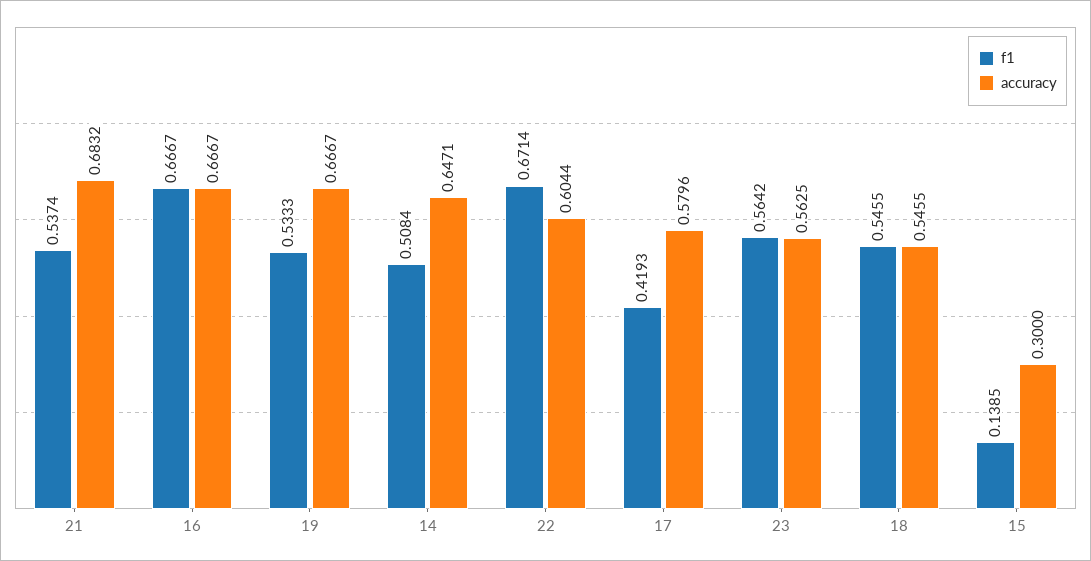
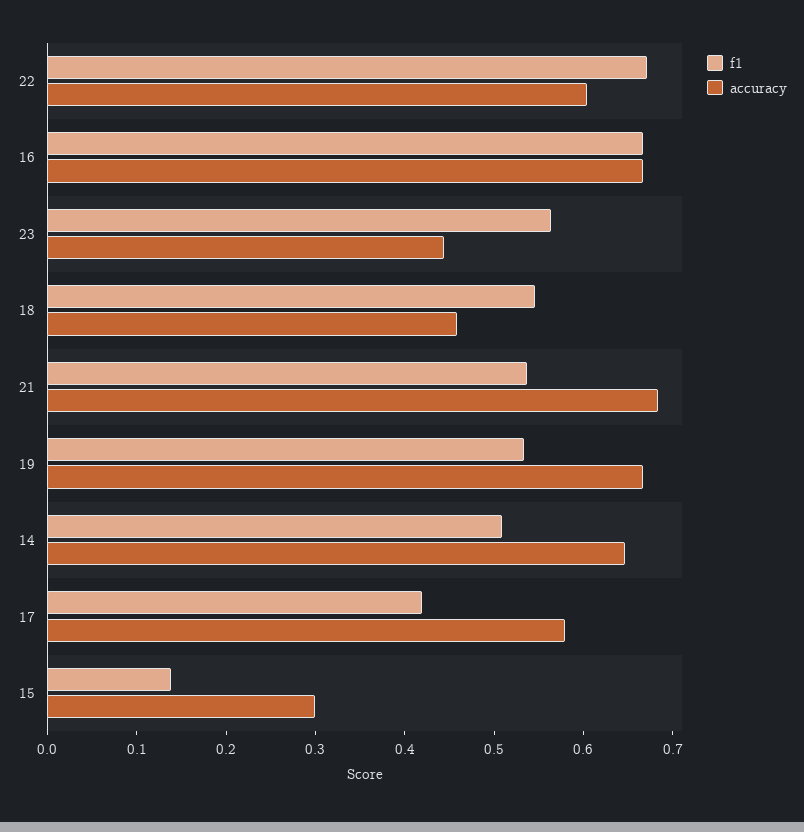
accuracy, 23: 0.5625 -> 0.44
accuracy, 18: 0.5455 -> 0.46

